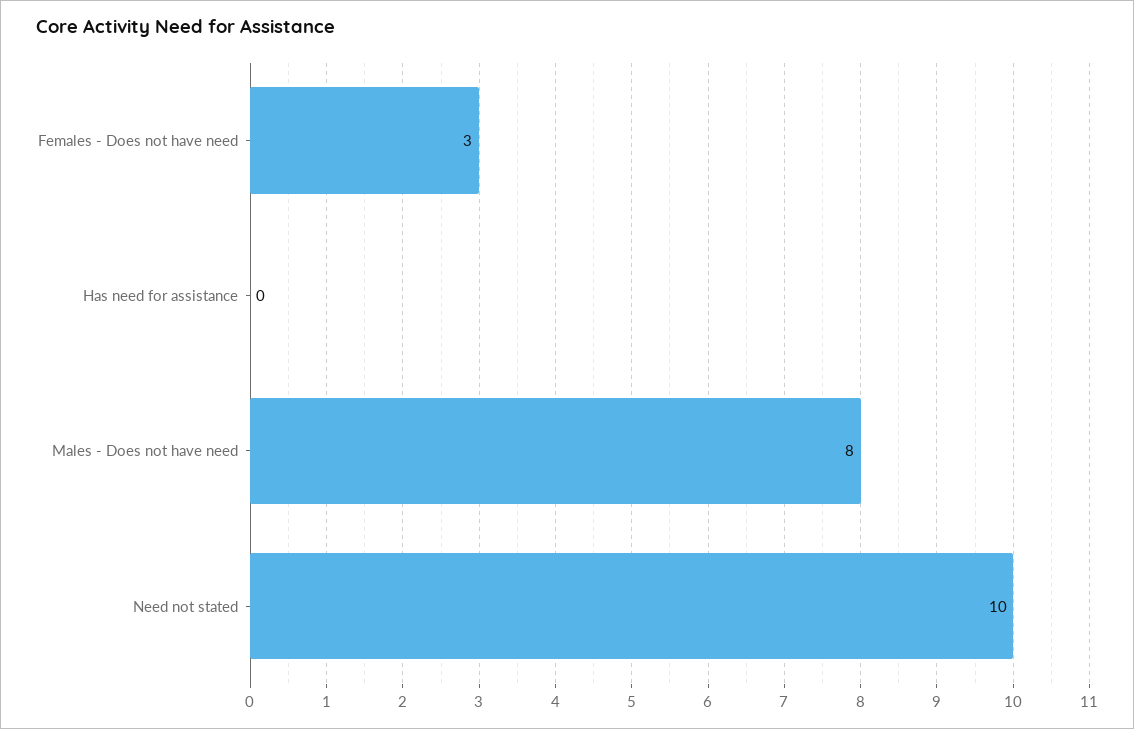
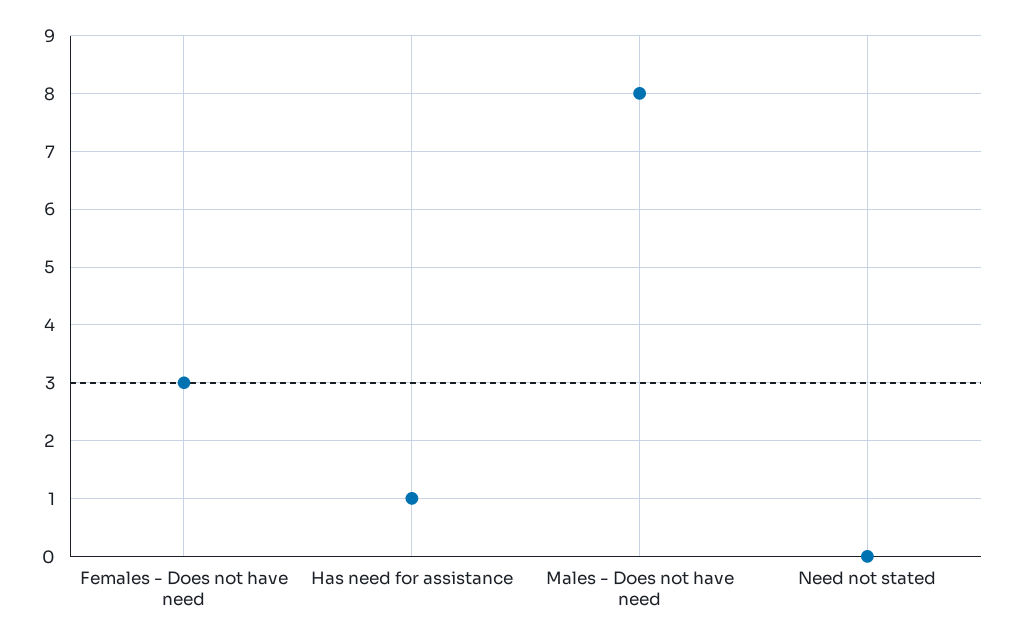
Has need for assistance: 0 -> 1
Need not stated: 10 -> 0

